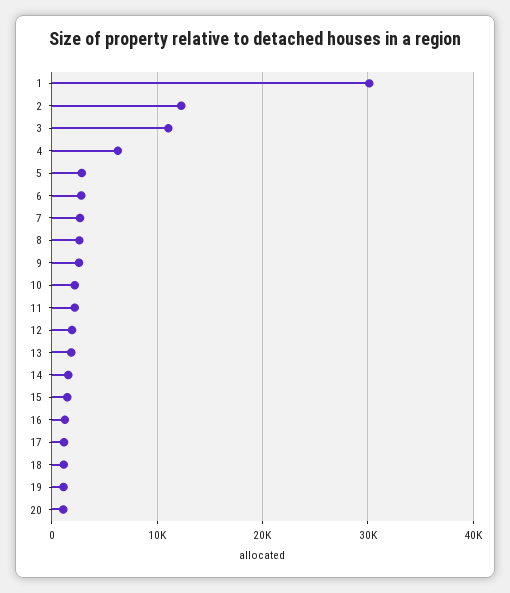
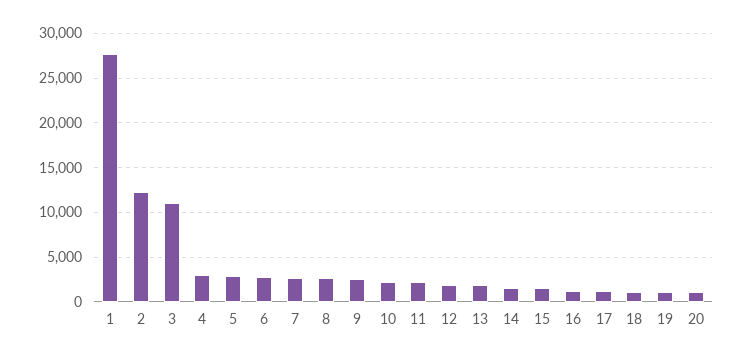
1: 30000 -> 28000
4: 6000 -> 3000

